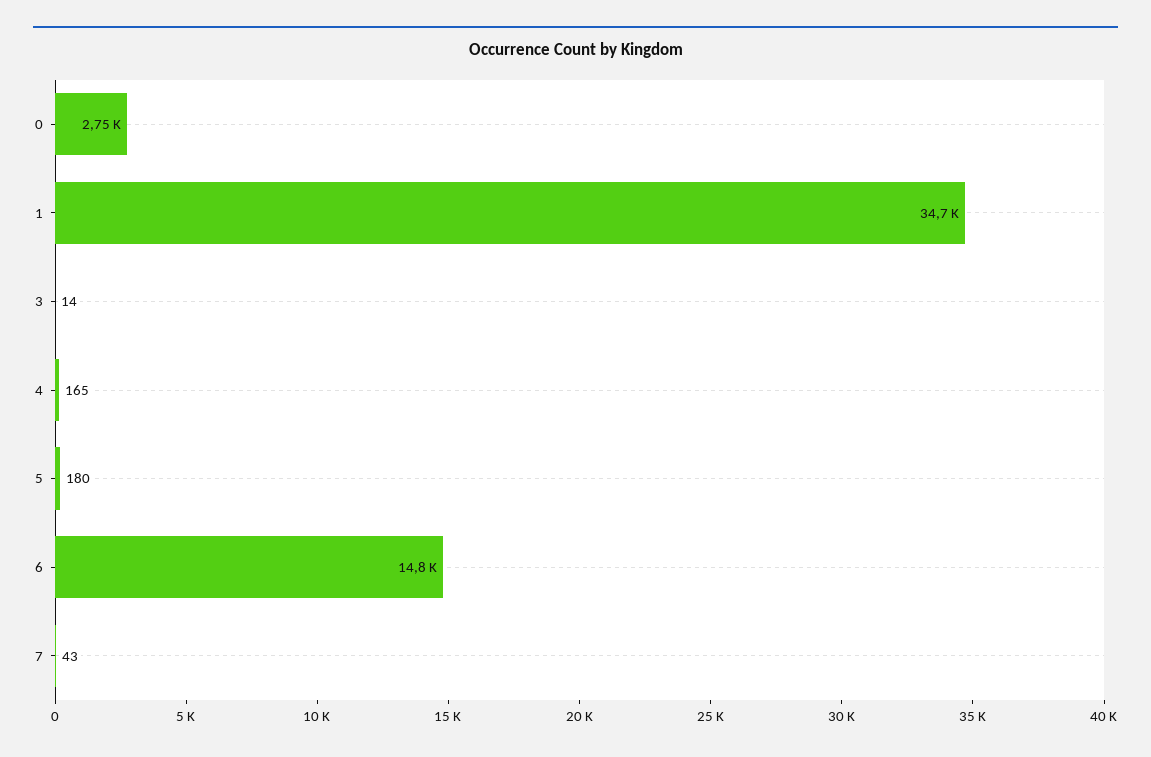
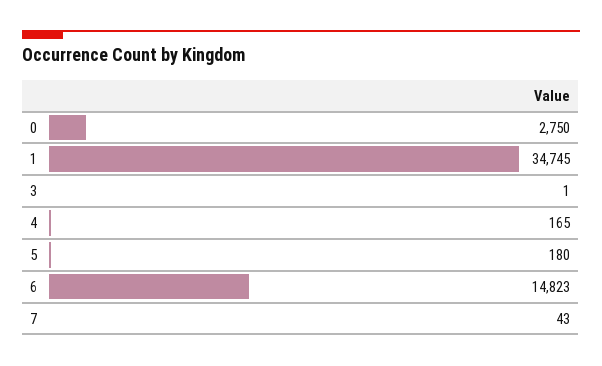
3: 14 -> 1

